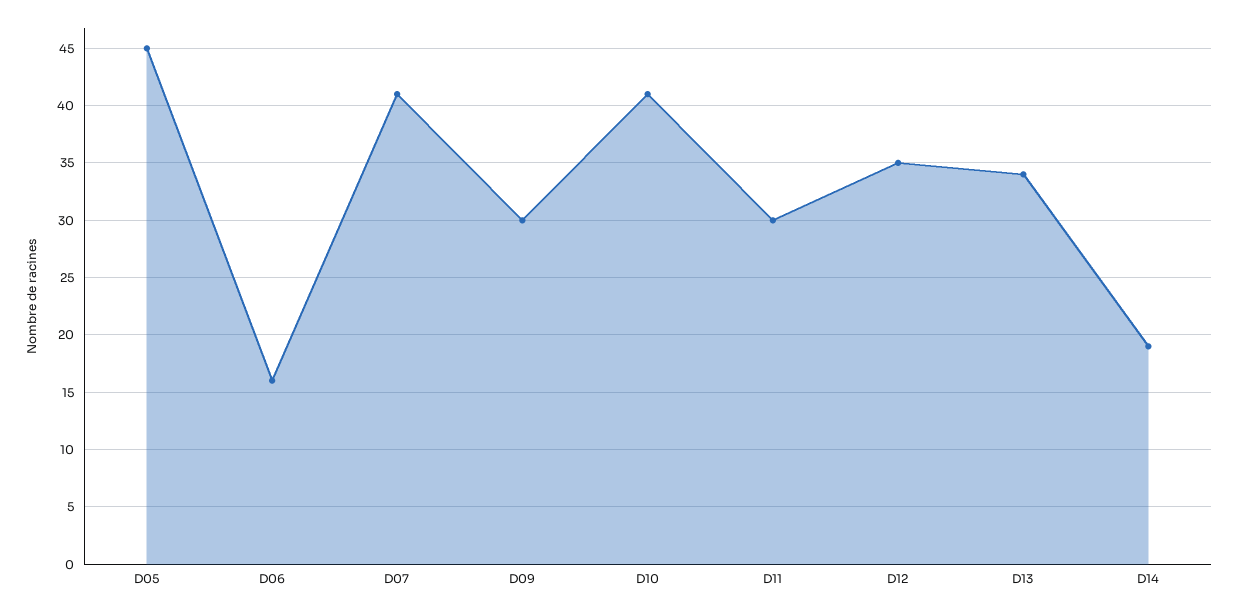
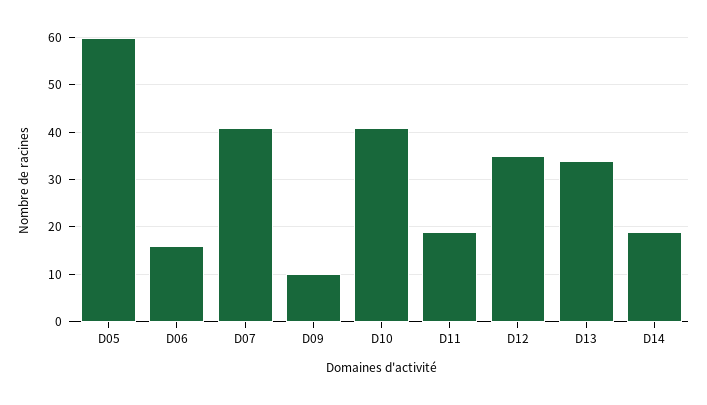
D05: 45 -> 60
D09: 30 -> 10
D11: 30 -> 20

